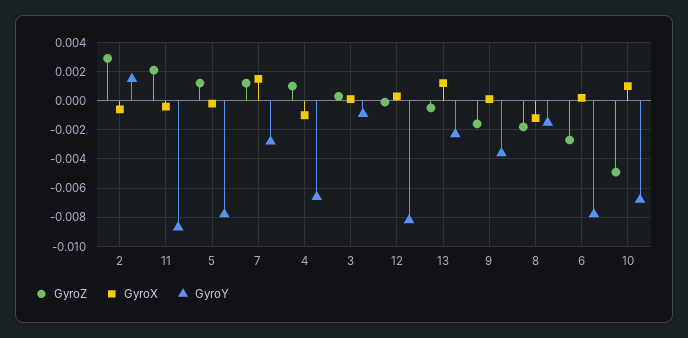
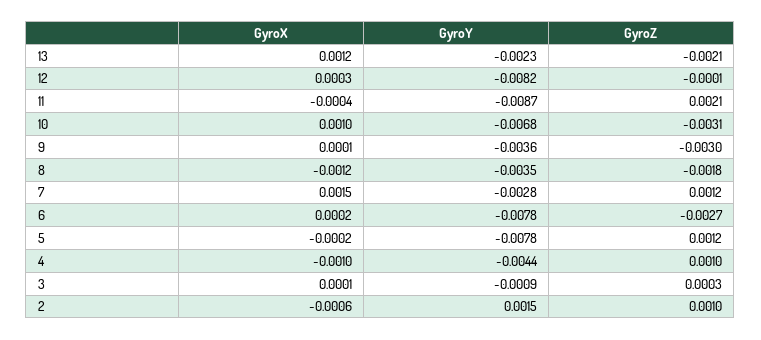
GyroZ, 2: 0.003 -> 0.001
GyroY, 4: -0.0065 -> -0.0044
GyroZ, 13: -0.0005 -> -0.0021
GyroZ, 9: -0.0015 -> -0.003
GyroY, 8: -0.0015 -> -0.0035
GyroZ, 10: -0.005 -> -0.0031

